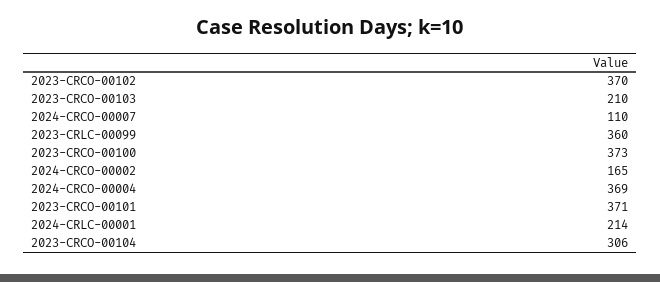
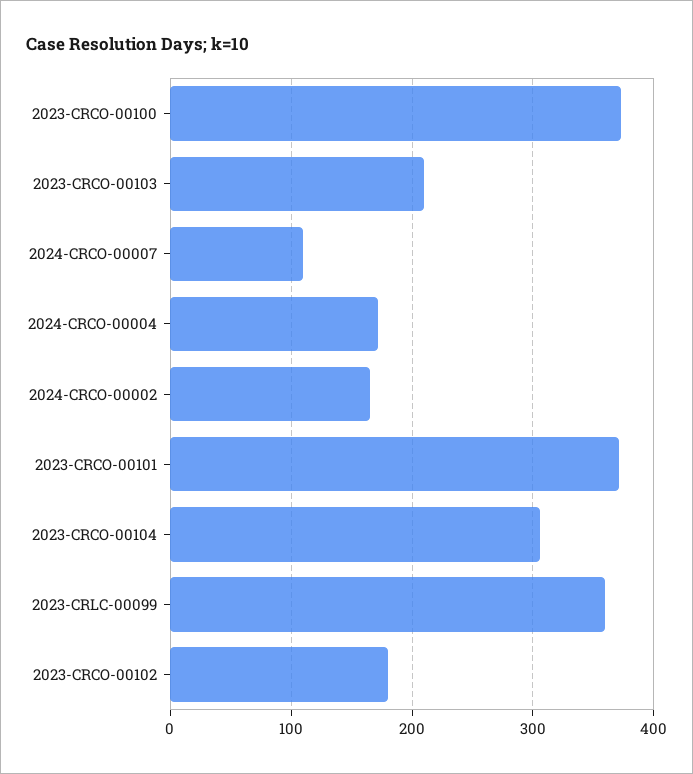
2023-CRCO-00102: 370 -> 180
2024-CRCO-00004: 369 -> 170
2024-CRLC-00001: 214 -> none

